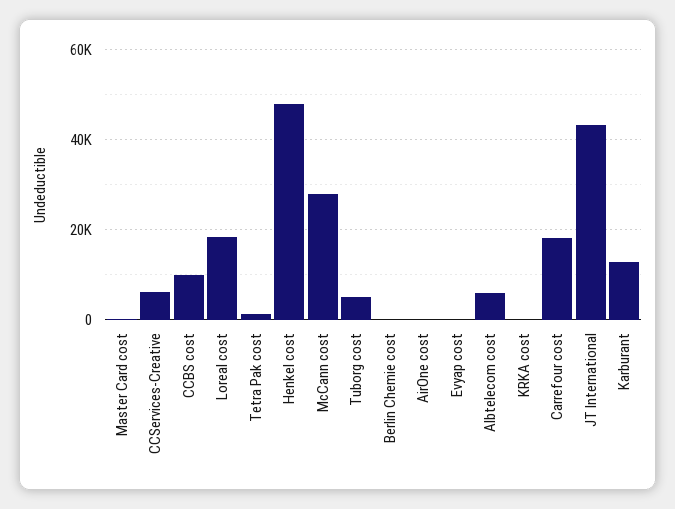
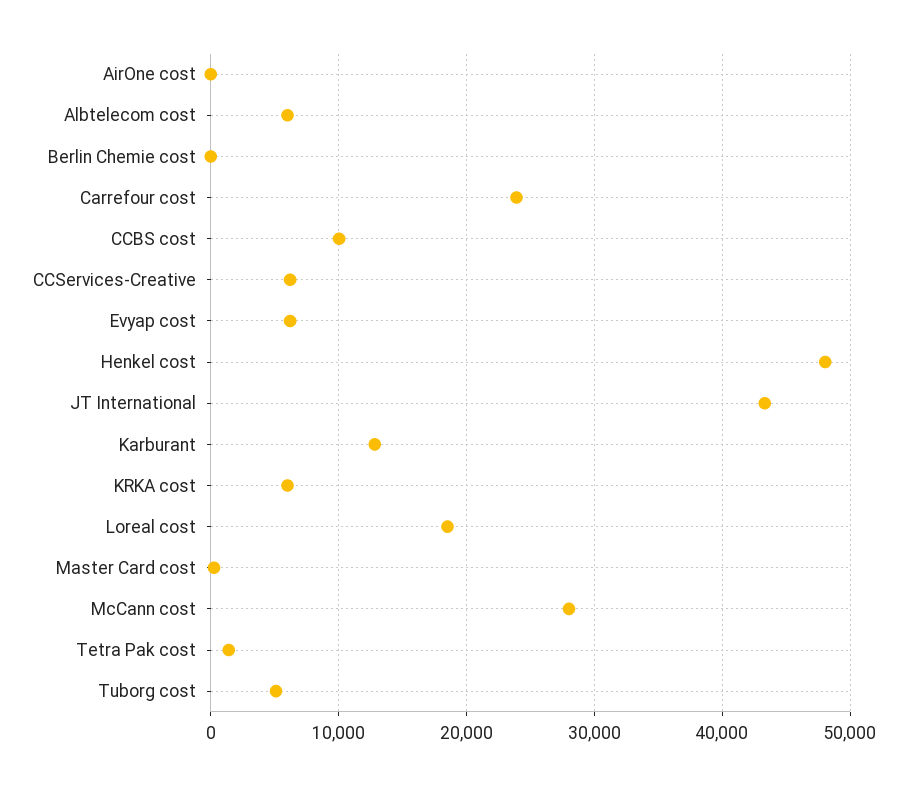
Evyap cost: 0 -> 6000
KRKA cost: 0 -> 6000
Carrefour cost: 18000 -> 24000

